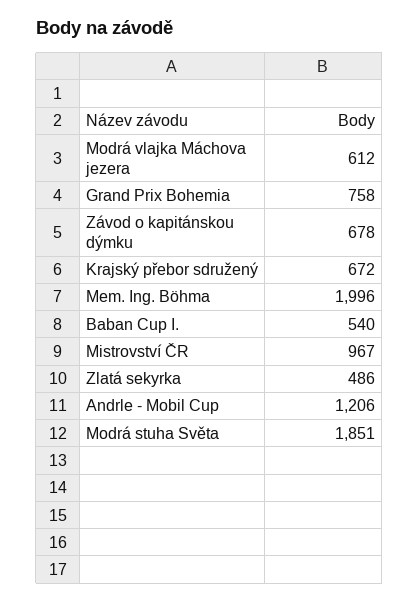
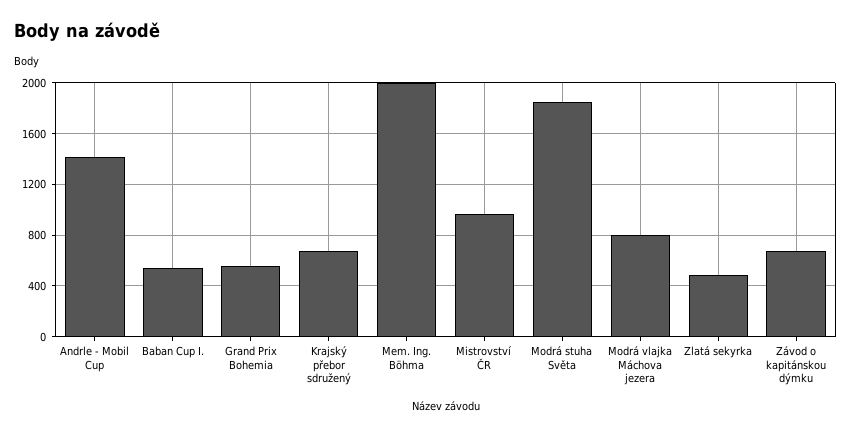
Modrá vlajka Máchova jezera: 612 -> 800
Grand Prix Bohemia: 758 -> 550
Andrle - Mobil Cup: 1206 -> 1400

